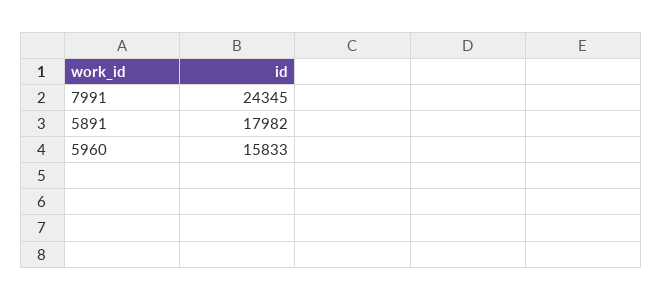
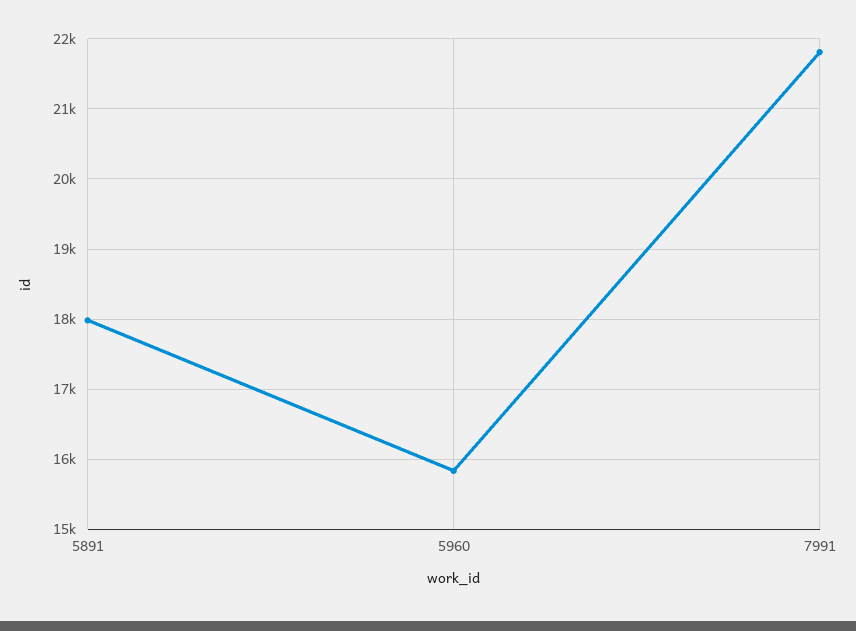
7991: 24345 -> 21800

